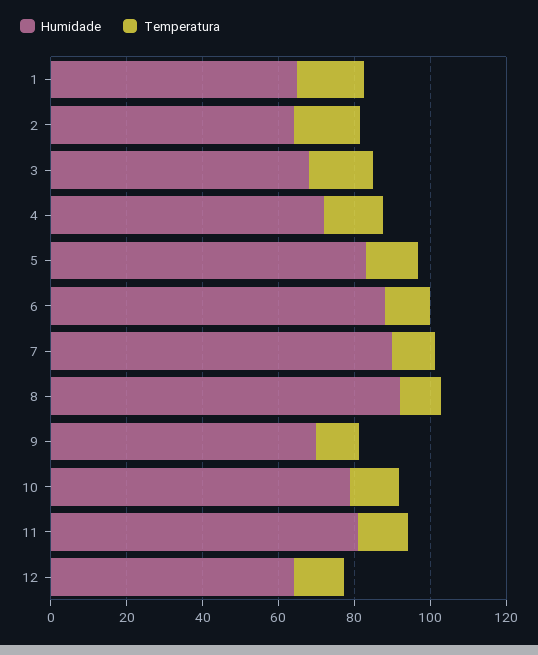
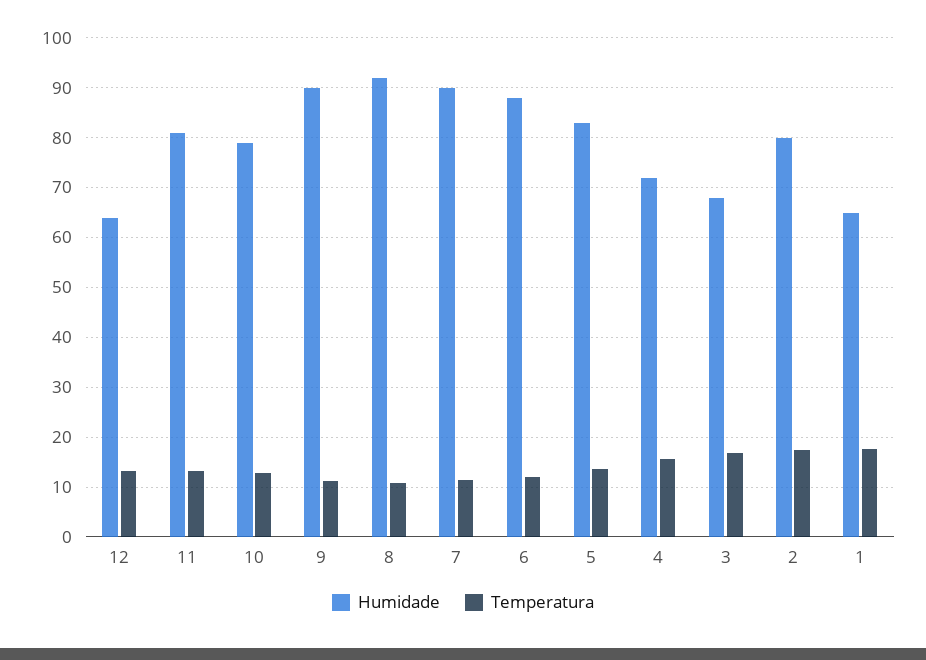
Humidade, 2: 65 -> 80
Humidade, 9: 70 -> 90

